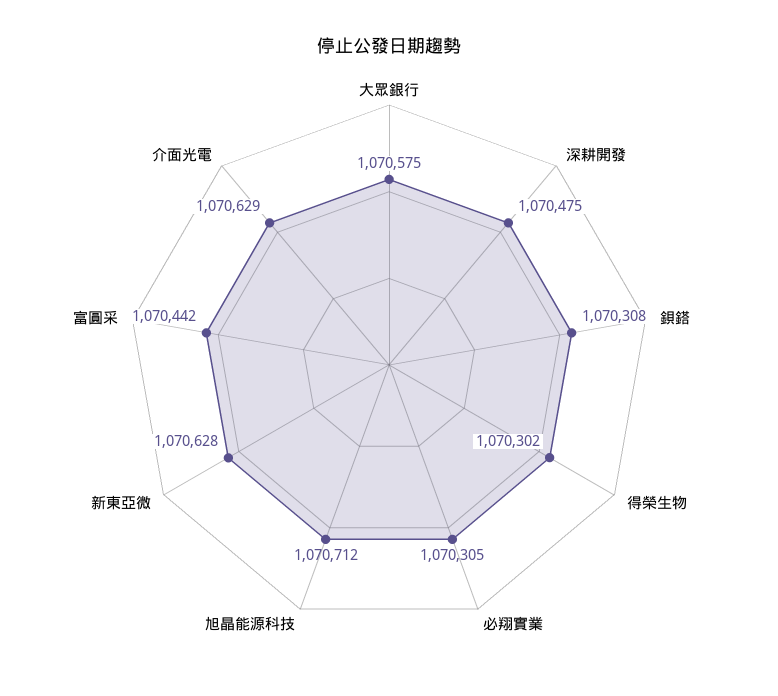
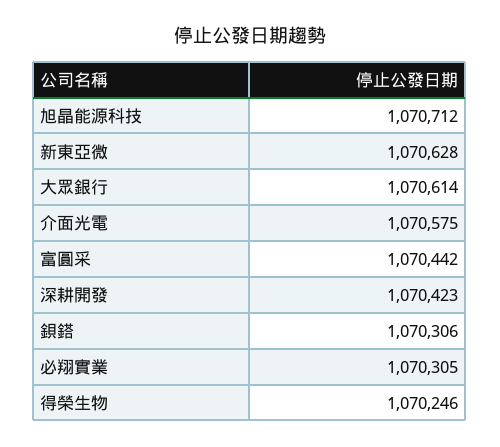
大眾銀行: 1070575 -> 1070614
深耕開發: 1070475 -> 1070423
鋇鎝: 1070308 -> 1070306
得榮生物: 1070302 -> 1070246
介面光電: 1070629 -> 1070575

